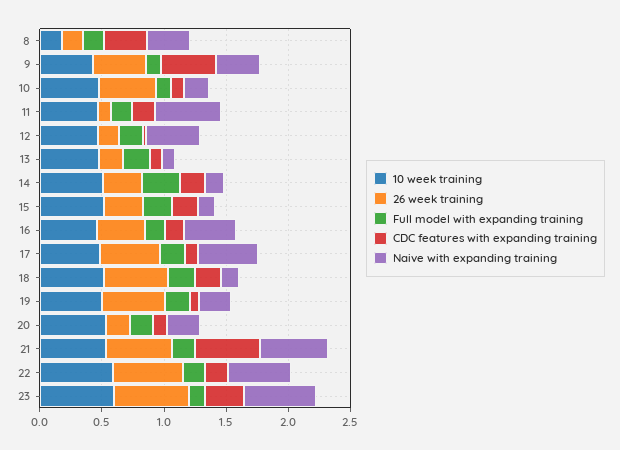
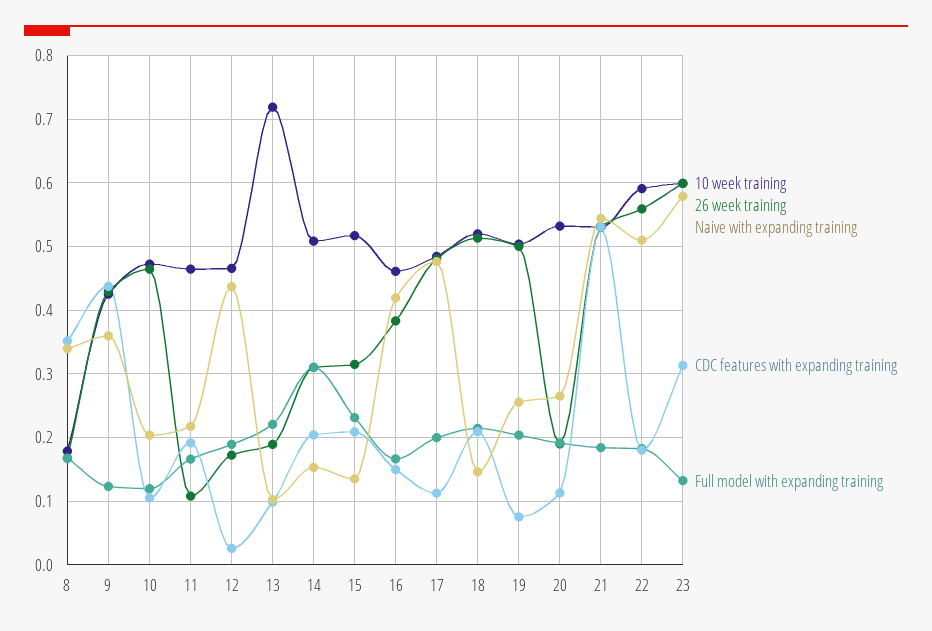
Naive with expanding training, 11: 0.5 -> 0.22
10 week training, 13: 0.5 -> 0.72

